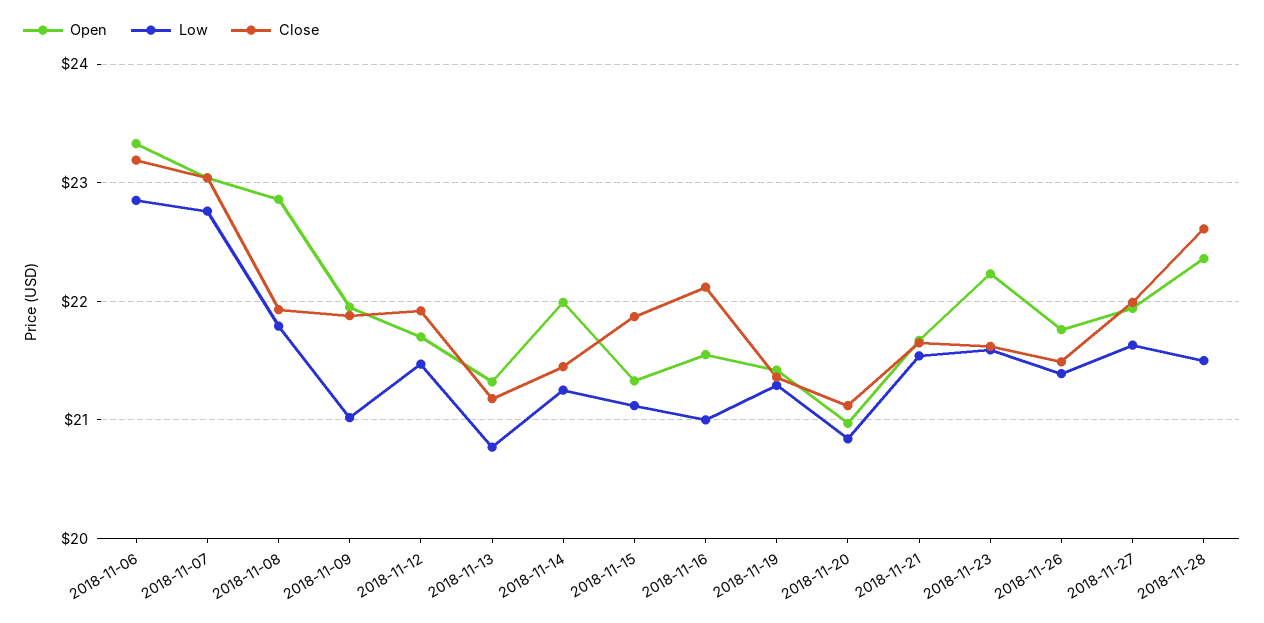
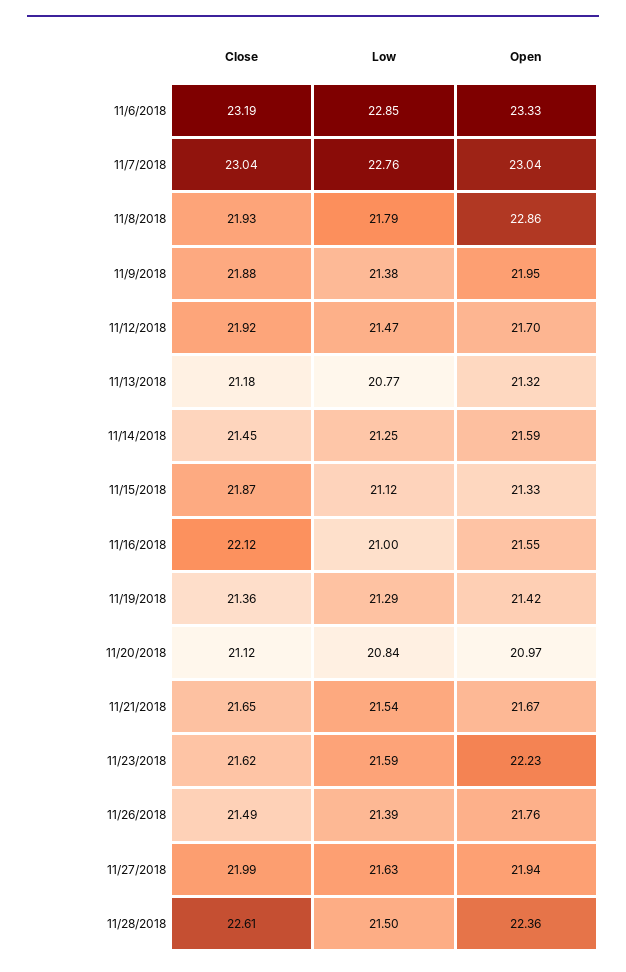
Low, 2018-11-09: 21 -> 21.38
Open, 2018-11-14: 22 -> 21.59

